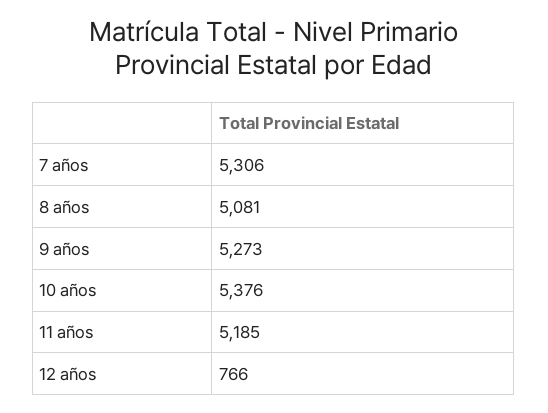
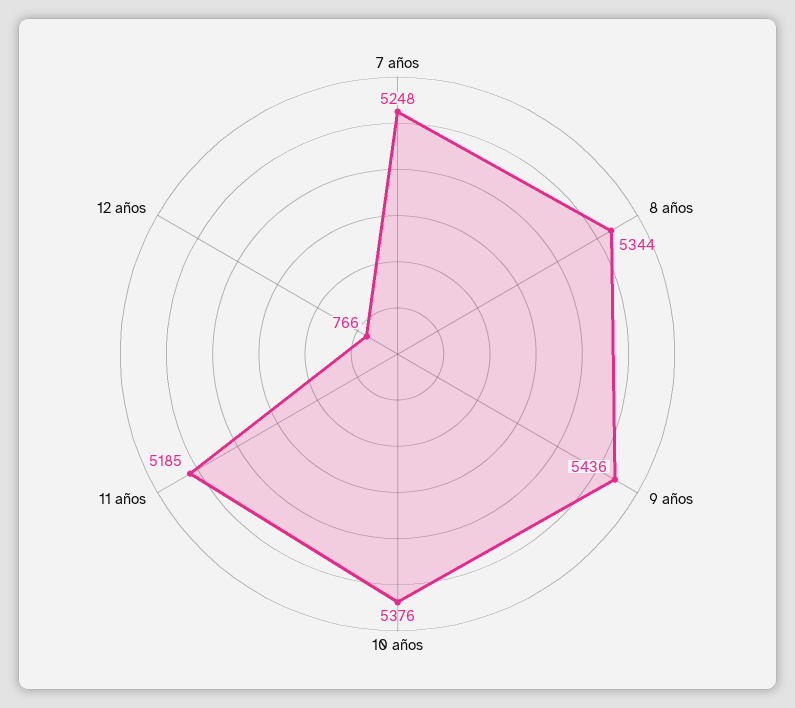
7 años: 5306 -> 5248
8 años: 5081 -> 5344
9 años: 5273 -> 5436

